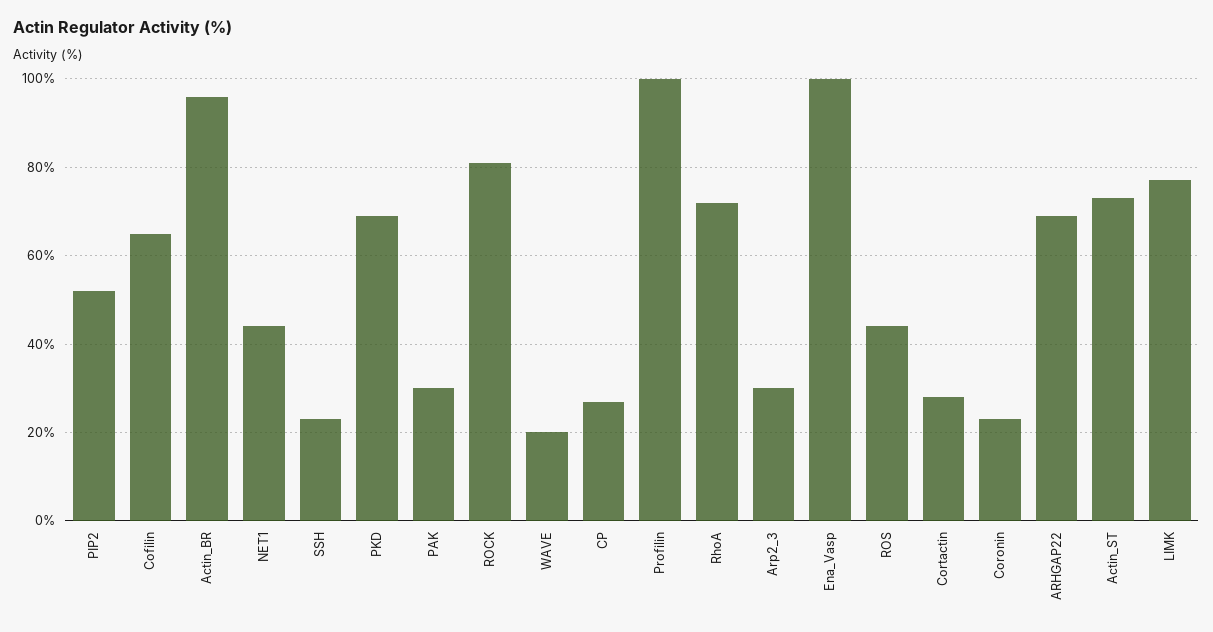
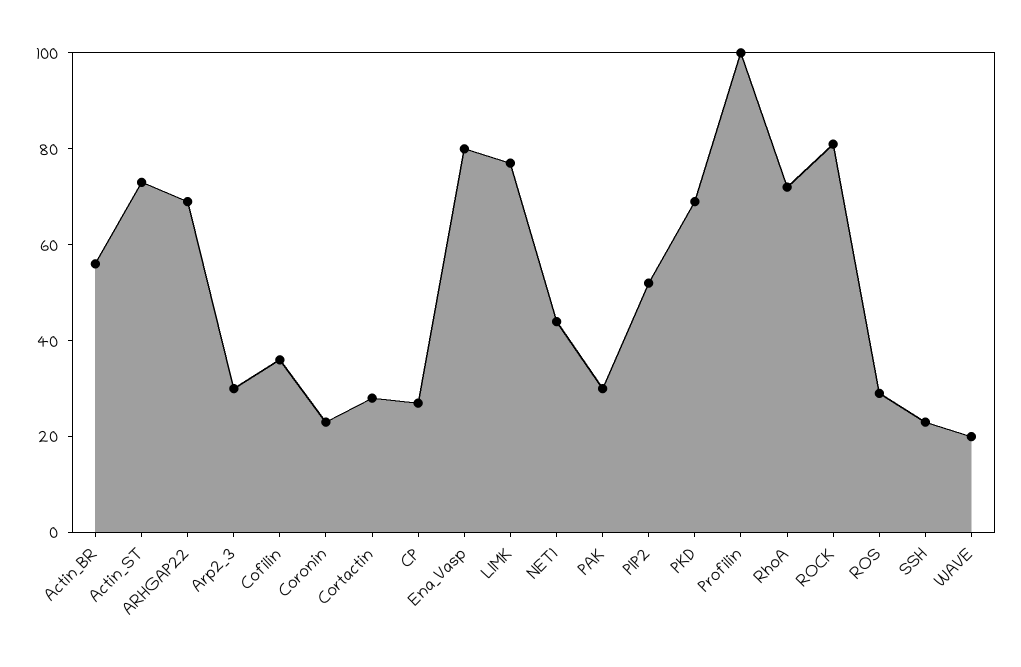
Cofilin: 65 -> 35
Actin_BR: 95 -> 55
Ena_Vasp: 100 -> 80
ROS: 45 -> 30

